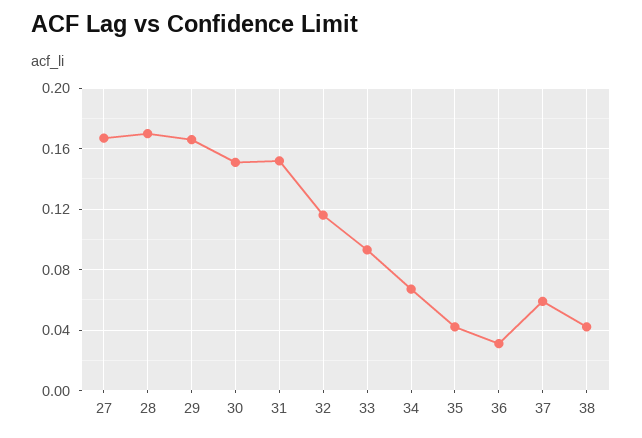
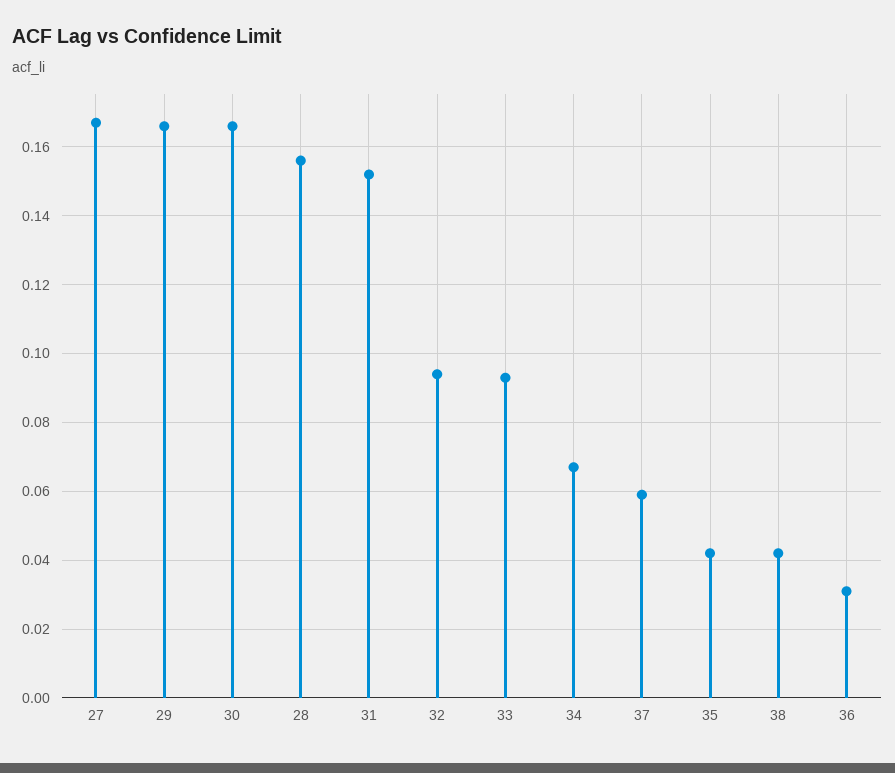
28: 0.17 -> 0.155
30: 0.15 -> 0.165
32: 0.115 -> 0.095

